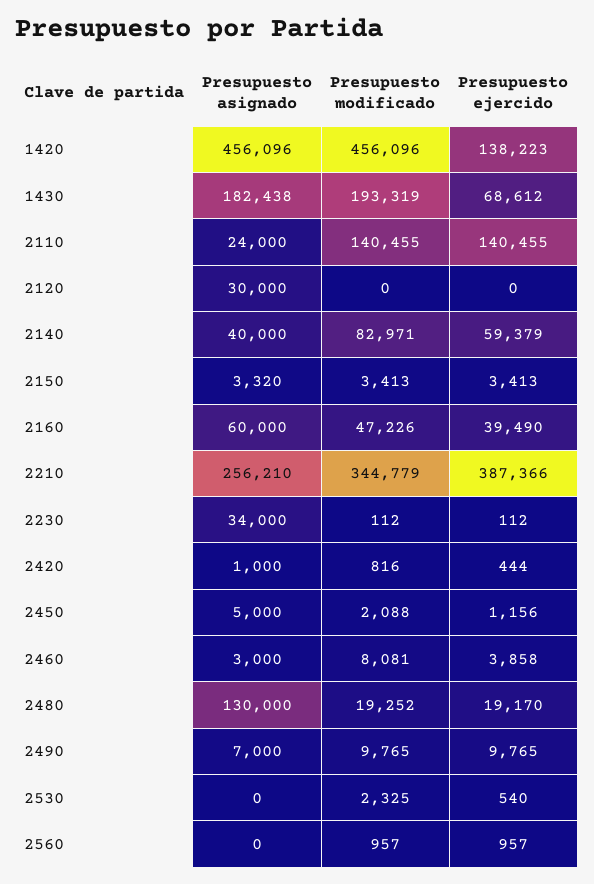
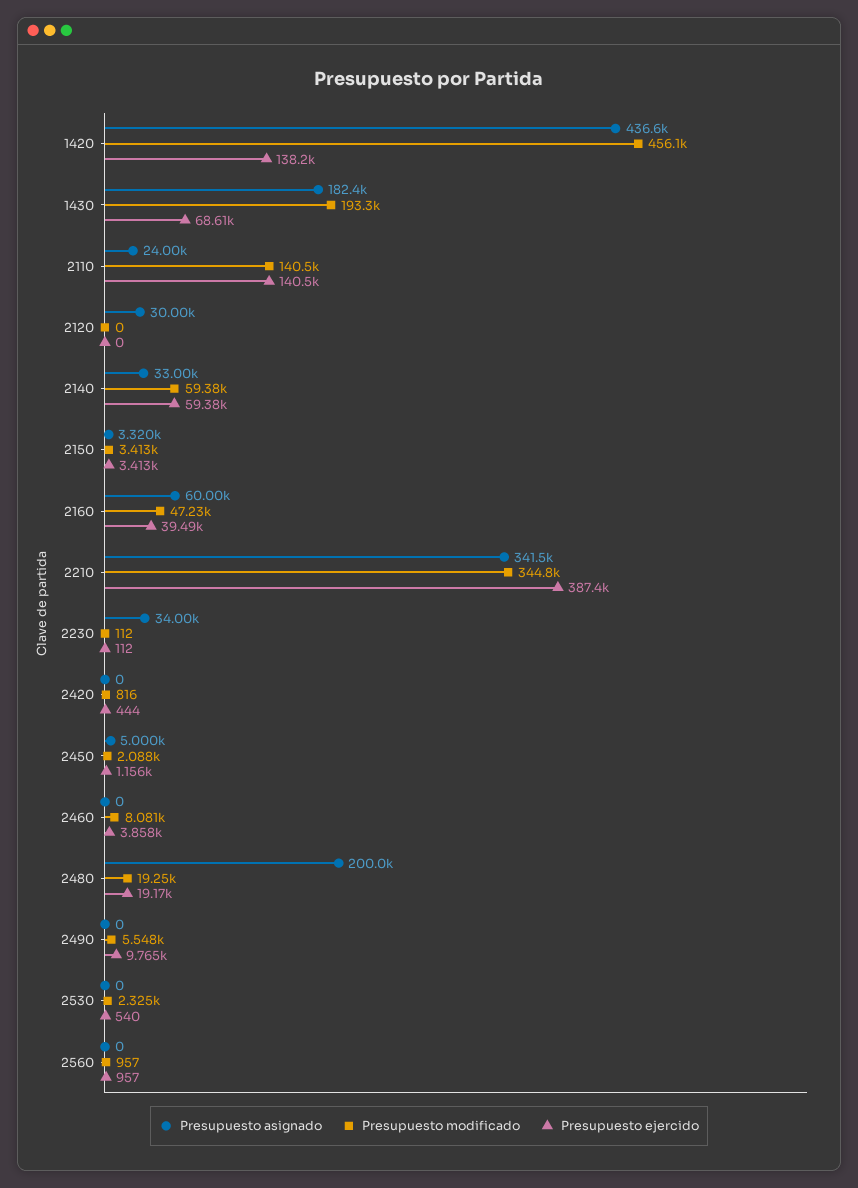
Presupuesto asignado, 1420: 456096 -> 436600
Presupuesto asignado, 2140: 40000 -> 33000
Presupuesto modificado, 2140: 82971 -> 59380
Presupuesto asignado, 2210: 256210 -> 341500
Presupuesto asignado, 2420: 1000 -> 0
Presupuesto asignado, 2460: 3000 -> 0
Presupuesto asignado, 2480: 130000 -> 200000
Presupuesto asignado, 2490: 7000 -> 0
Presupuesto modificado, 2490: 9765 -> 5548

